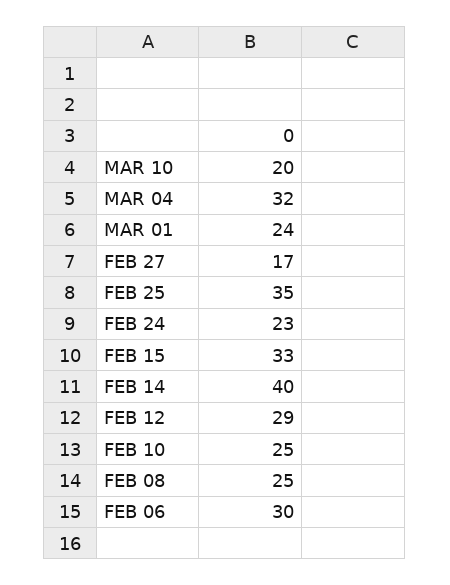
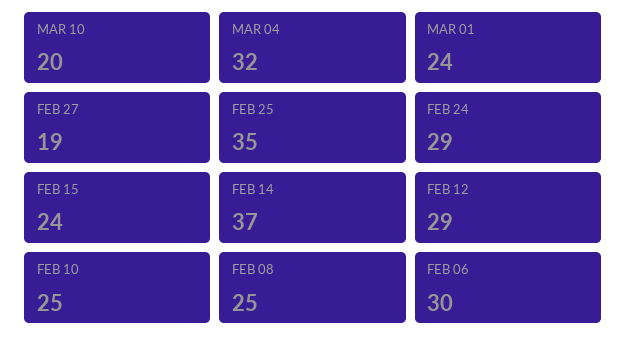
FEB 27: 17 -> 19
FEB 24: 23 -> 29
FEB 15: 33 -> 24
FEB 14: 40 -> 37

